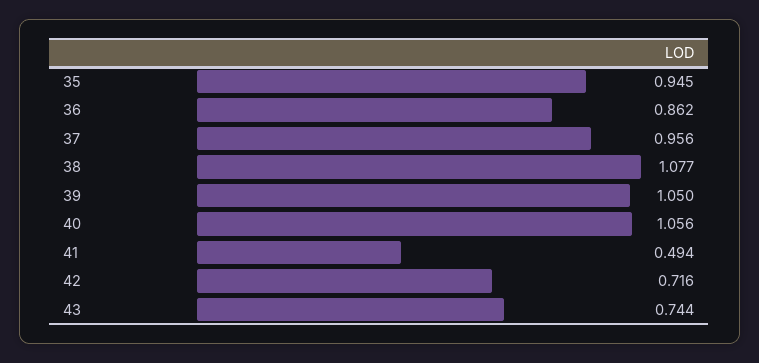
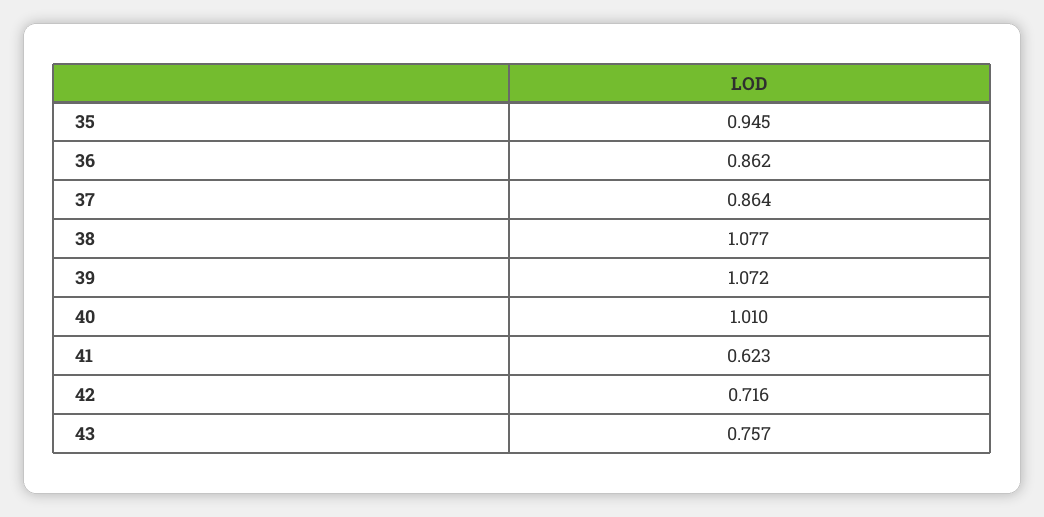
37: 0.956 -> 0.864
39: 1.05 -> 1.072
40: 1.056 -> 1.01
41: 0.494 -> 0.623
43: 0.744 -> 0.757

